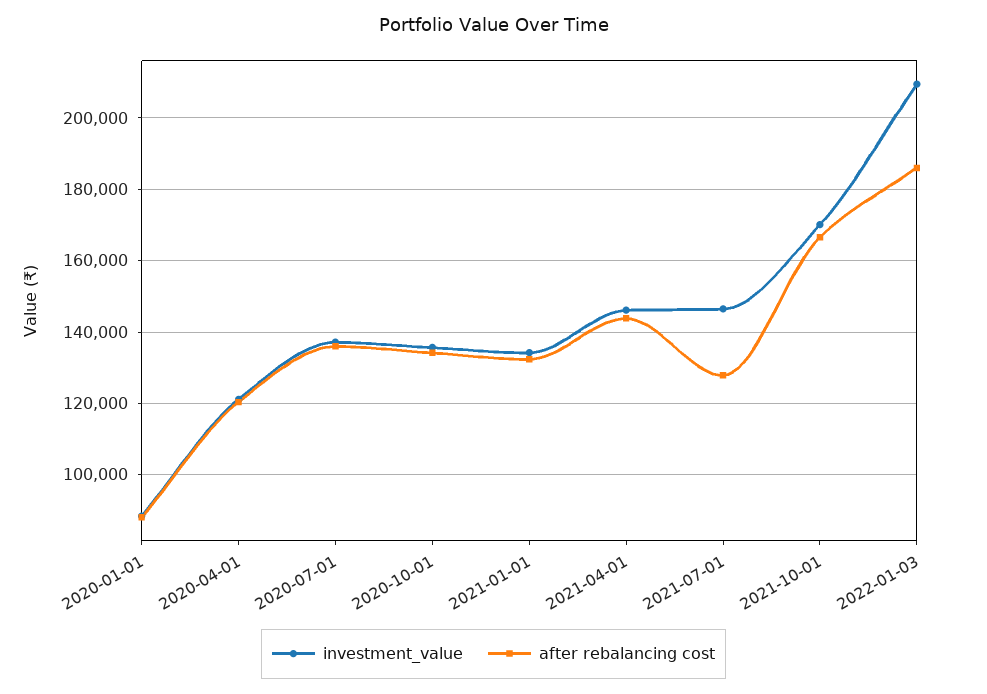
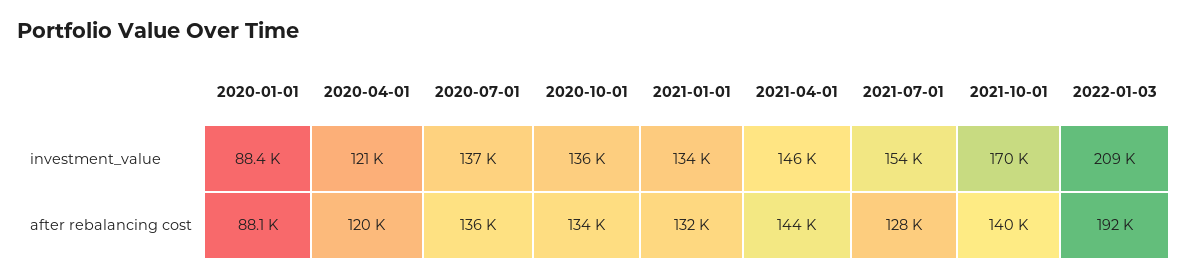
investment_value, 2021-07-01: 146000 -> 154000
after rebalancing cost, 2021-10-01: 166000 -> 140000
after rebalancing cost, 2022-01-03: 186000 -> 192000

